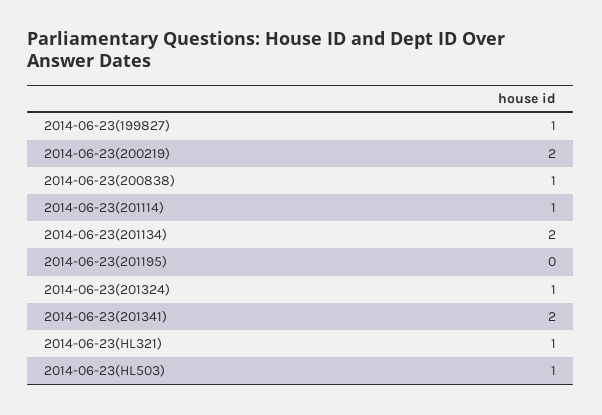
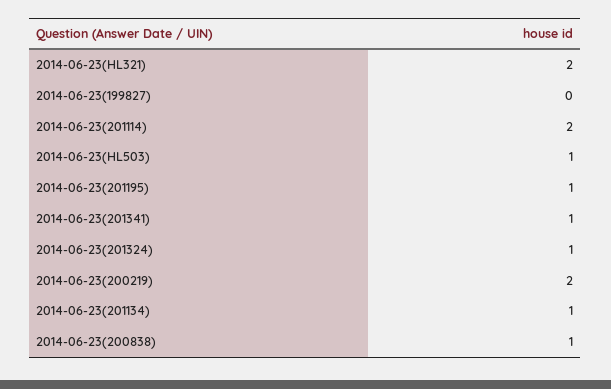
2014-06-23(199827): 1 -> 0
2014-06-23(201114): 1 -> 2
2014-06-23(201134): 2 -> 1
2014-06-23(201195): 0 -> 1
2014-06-23(201341): 2 -> 1
2014-06-23(HL321): 1 -> 2

